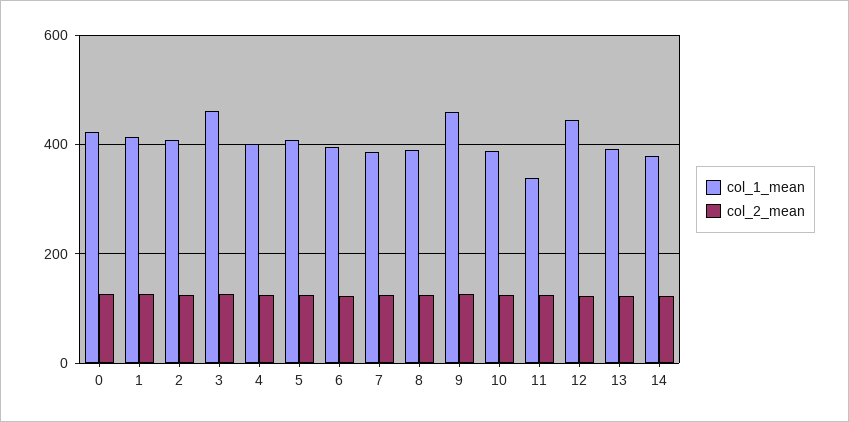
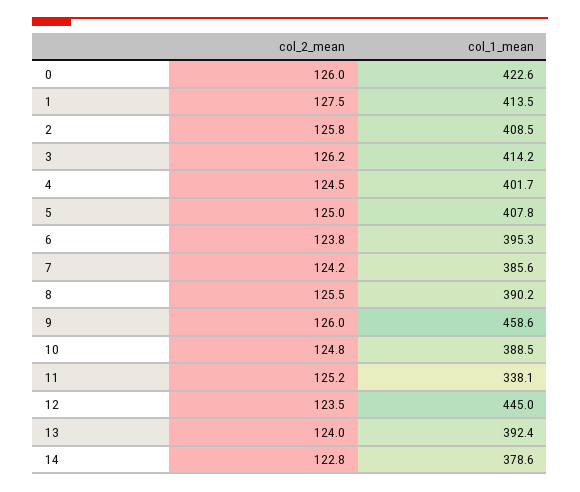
col_1_mean, 3: 460 -> 414.2

